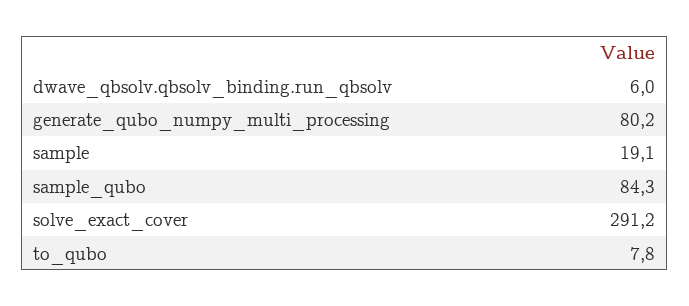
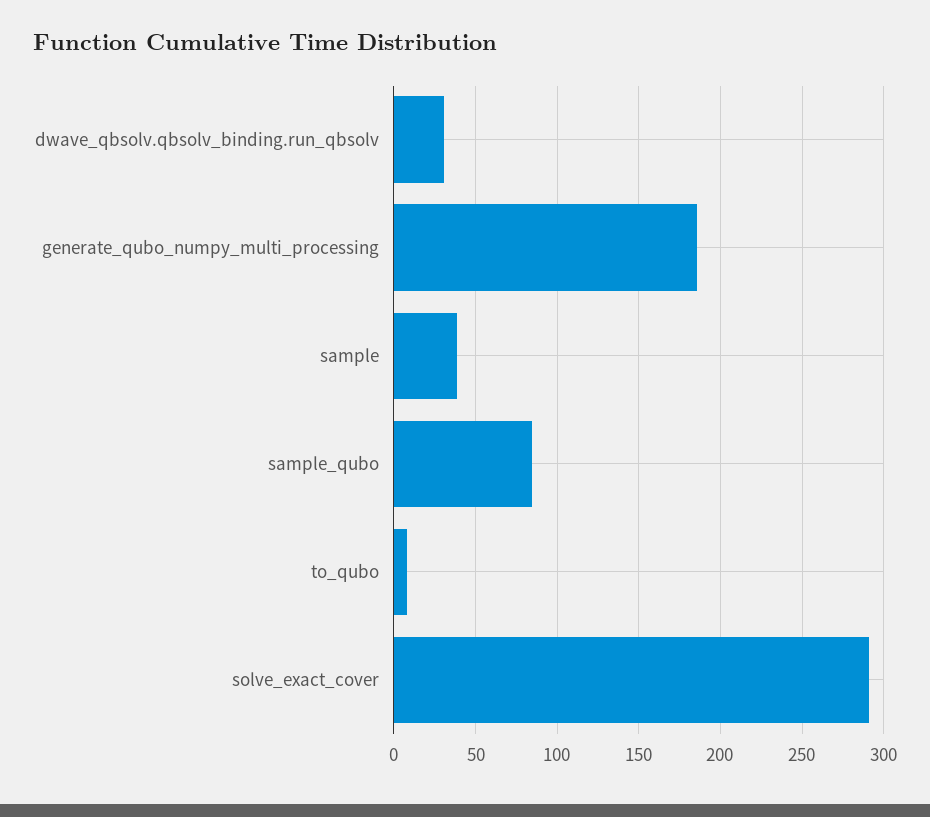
dwave_qbsolv.qbsolv_binding.run_qbsolv: 6 -> 30
generate_qubo_numpy_multi_processing: 80.2 -> 185
sample: 19.1 -> 40

